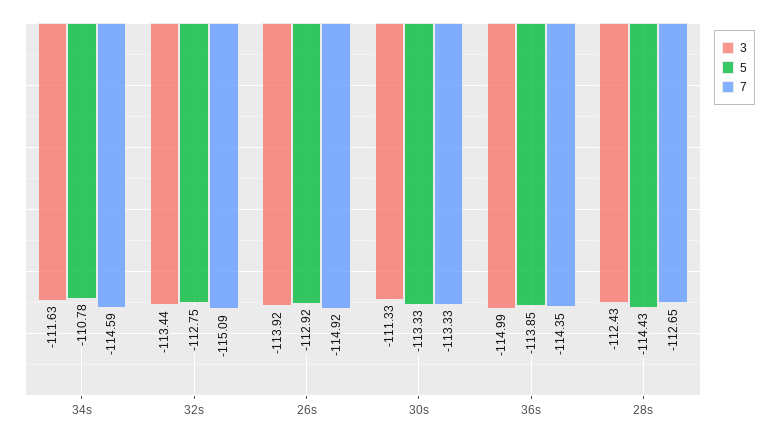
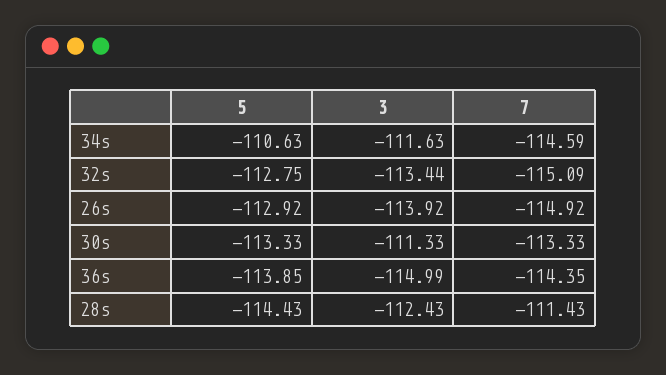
5, 34s: -110.78 -> -110.63
7, 28s: -112.65 -> -111.43

